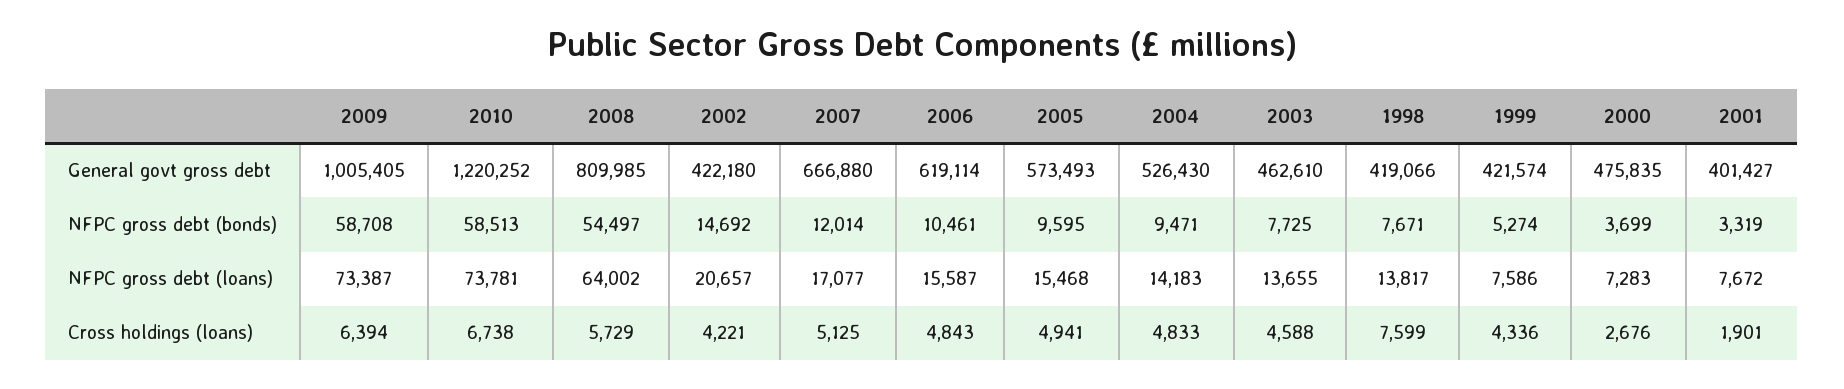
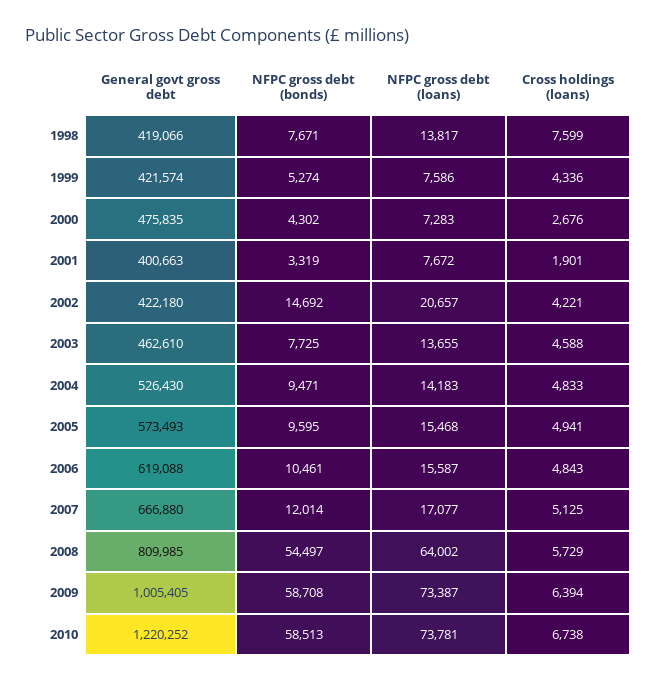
2006, General govt gross debt: 619114 -> 619088
2001, General govt gross debt: 401427 -> 400663
2000, NFPC gross debt (bonds): 3699 -> 4302

